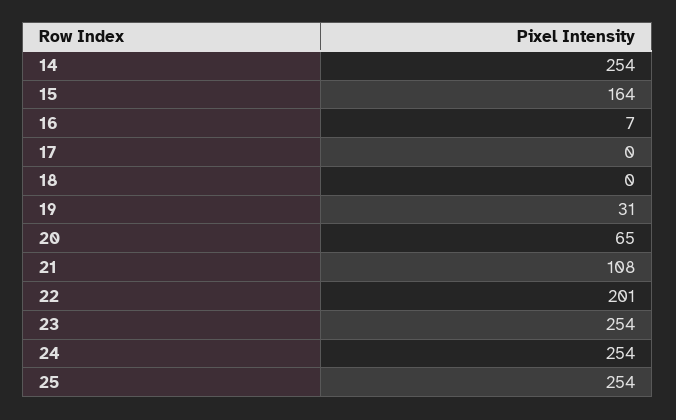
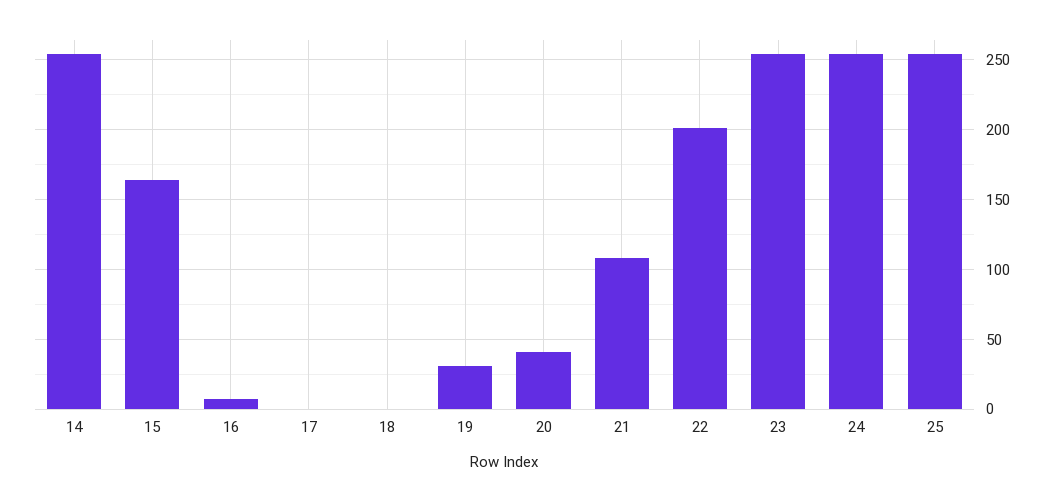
20: 65 -> 40

